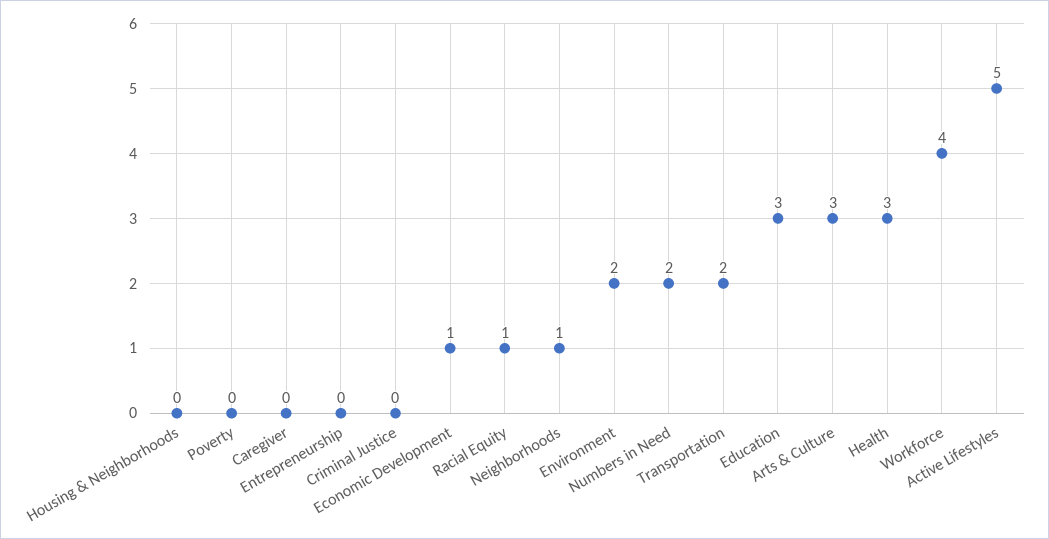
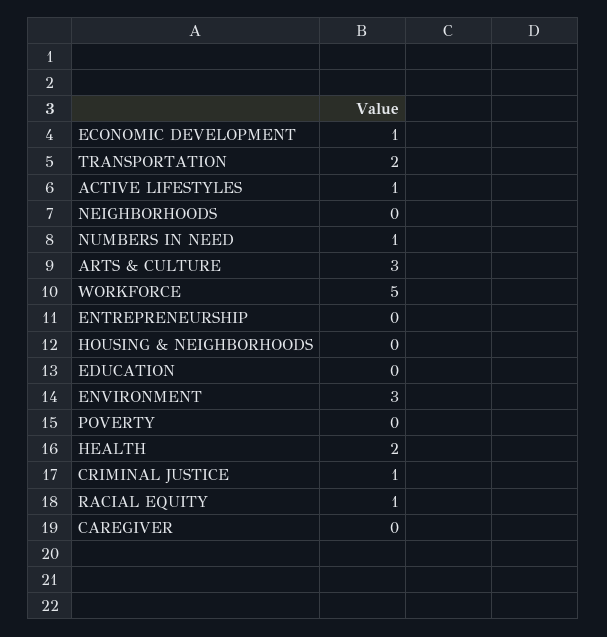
Criminal Justice: 0 -> 1
Neighborhoods: 1 -> 0
Environment: 2 -> 3
Numbers in Need: 2 -> 1
Education: 3 -> 0
Health: 3 -> 2
Workforce: 4 -> 5
Active Lifestyles: 5 -> 1

